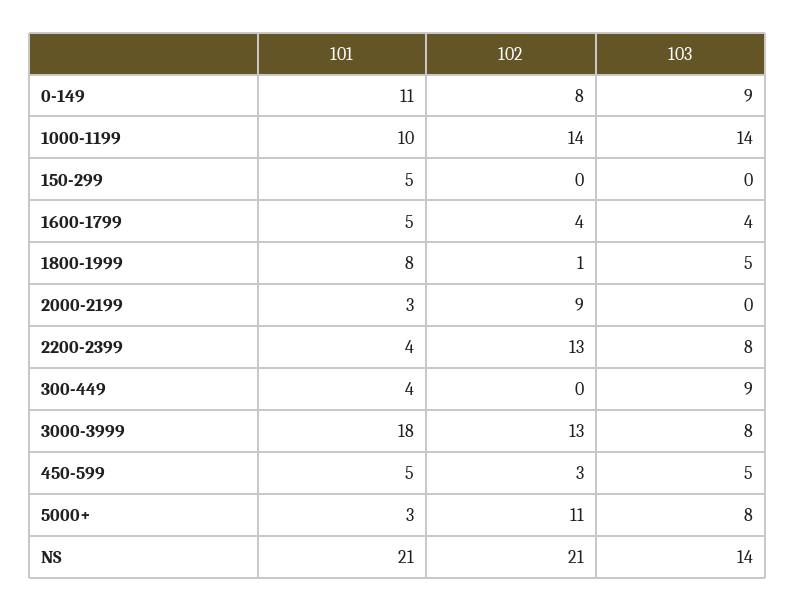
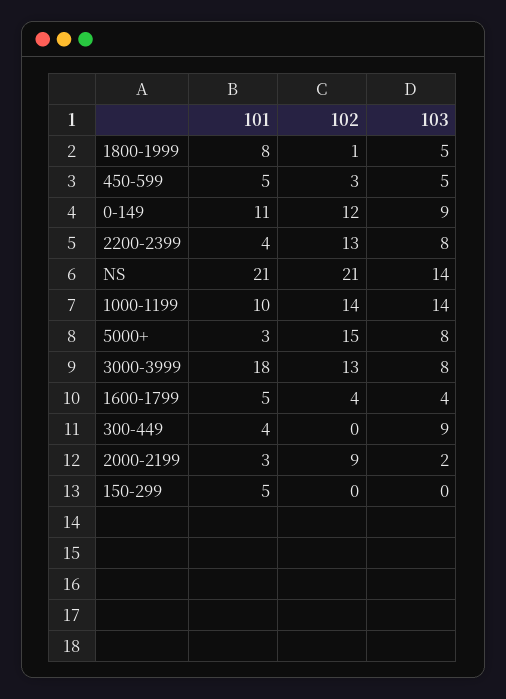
102, 0-149: 8 -> 12
103, 2000-2199: 0 -> 2
102, 5000+: 11 -> 15

